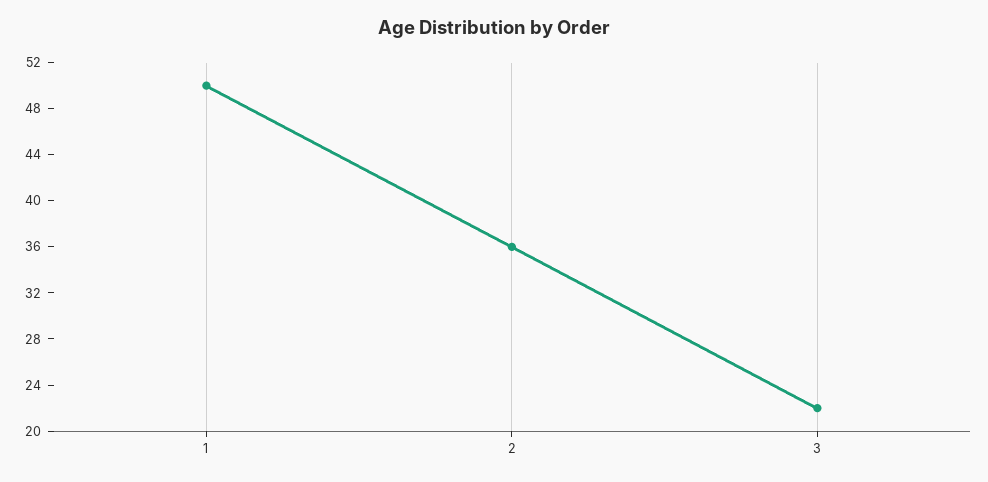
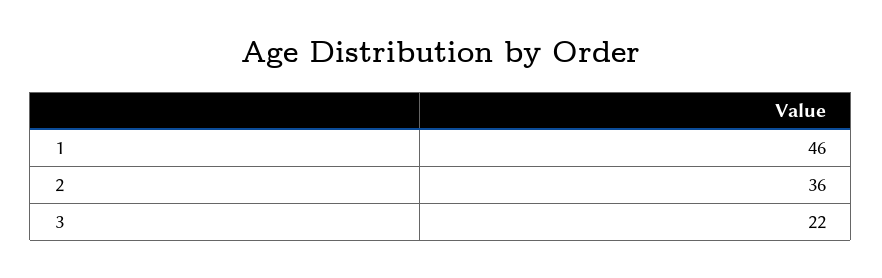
1: 50 -> 46

